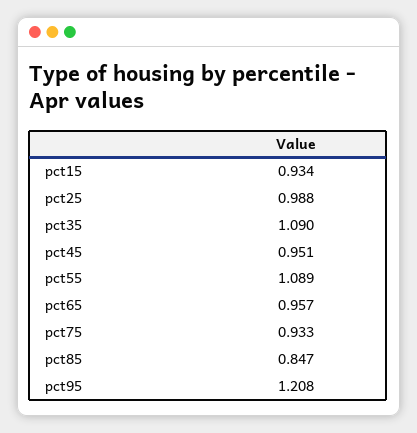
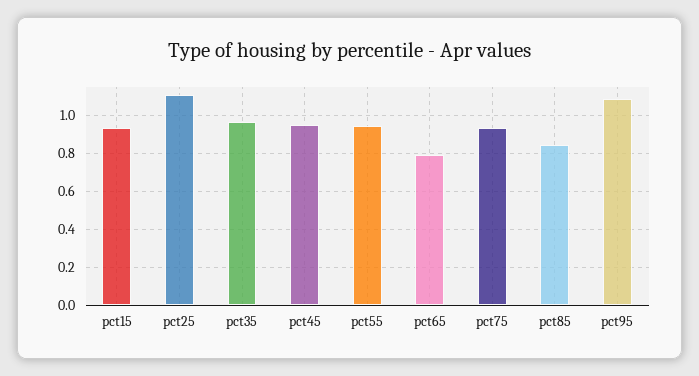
pct25: 0.988 -> 1.1
pct35: 1.09 -> 0.95
pct55: 1.089 -> 0.95
pct65: 0.957 -> 0.8
pct95: 1.208 -> 1.1

